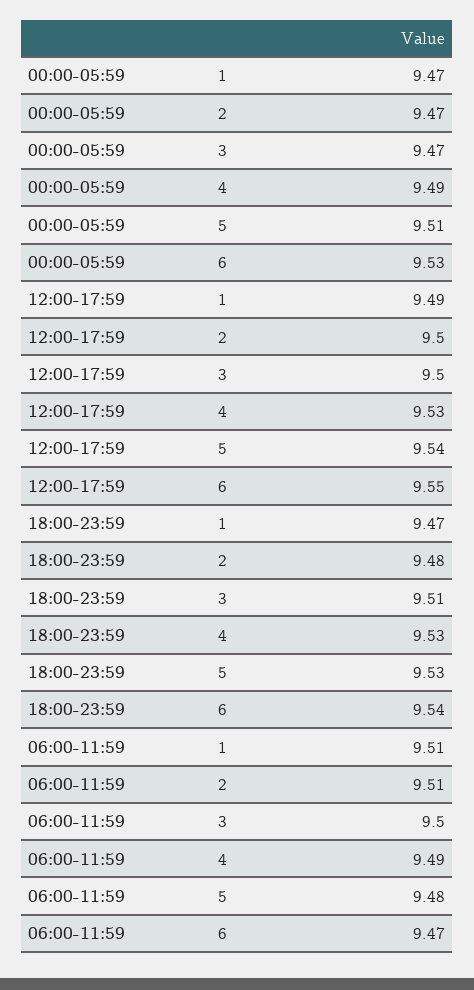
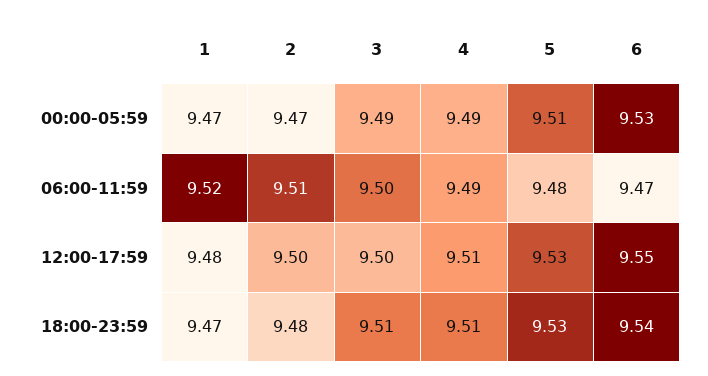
00:00-05:59, 3: 9.47 -> 9.49
12:00-17:59, 1: 9.49 -> 9.48
12:00-17:59, 4: 9.53 -> 9.51
12:00-17:59, 5: 9.54 -> 9.53
18:00-23:59, 4: 9.53 -> 9.51
06:00-11:59, 1: 9.51 -> 9.52

